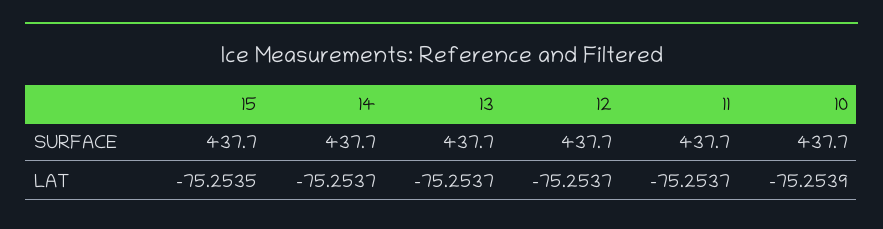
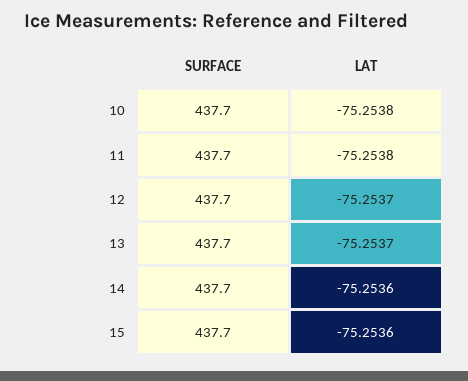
15, LAT: -75.2535 -> -75.2536
14, LAT: -75.2537 -> -75.2536
11, LAT: -75.2537 -> -75.2538
10, LAT: -75.2539 -> -75.2538

